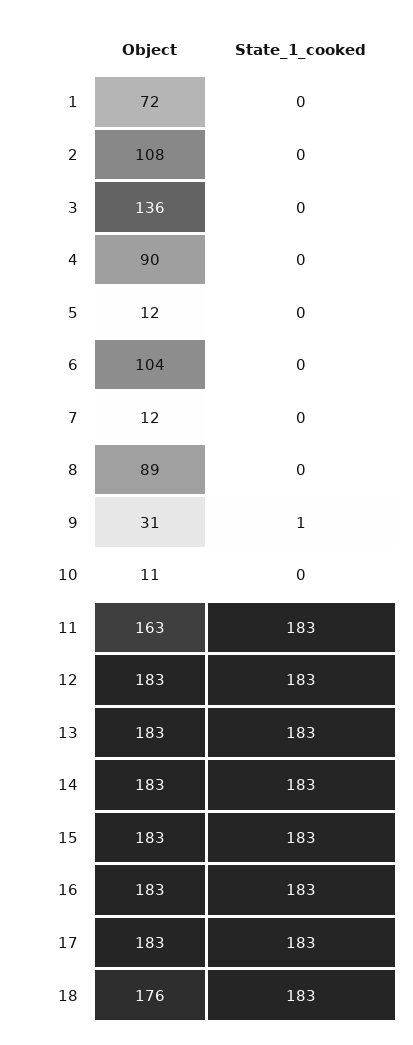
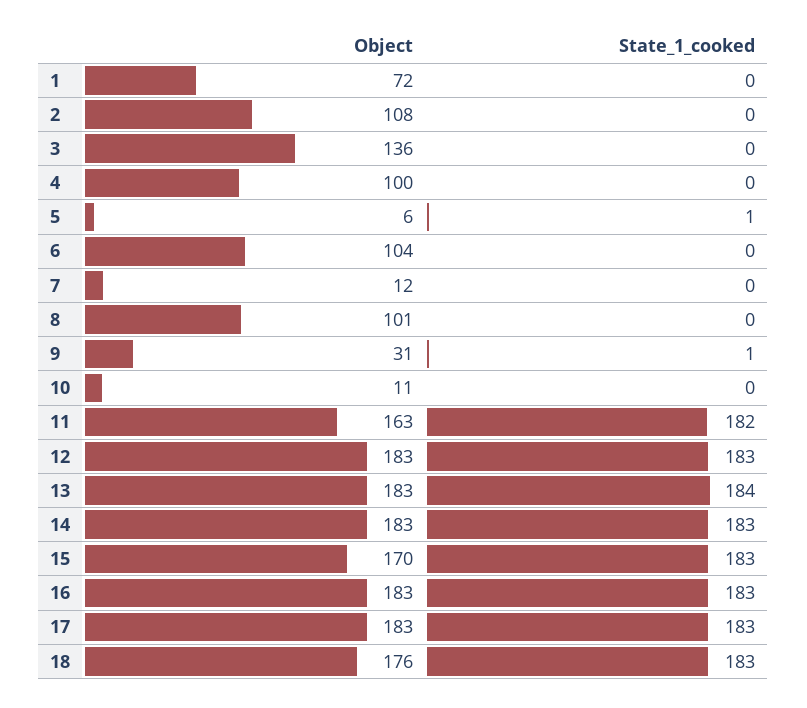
Object, 4: 90 -> 100
Object, 5: 12 -> 6
State_1_cooked, 5: 0 -> 1
Object, 8: 89 -> 101
State_1_cooked, 11: 183 -> 182
State_1_cooked, 13: 183 -> 184
Object, 15: 183 -> 170

